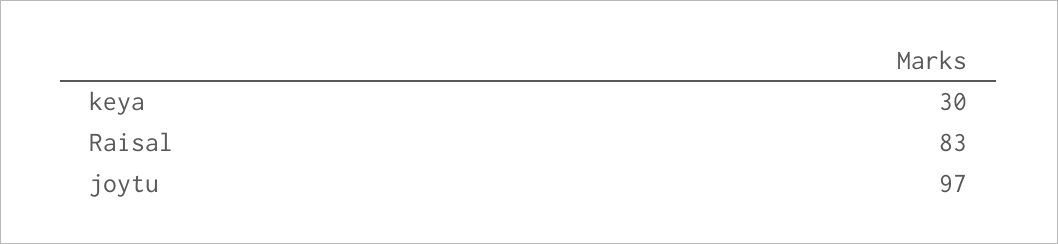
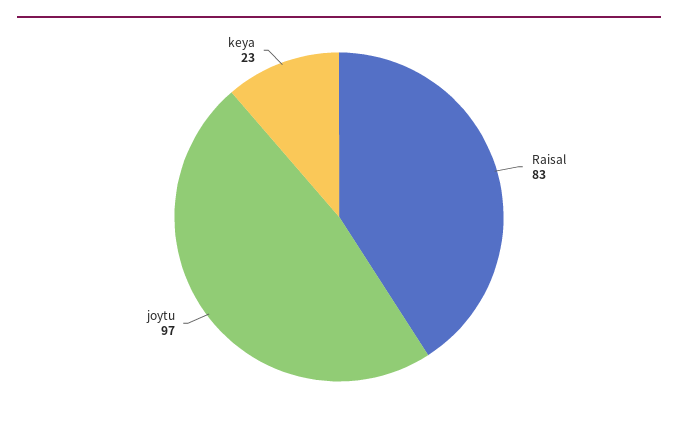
keya: 30 -> 23

